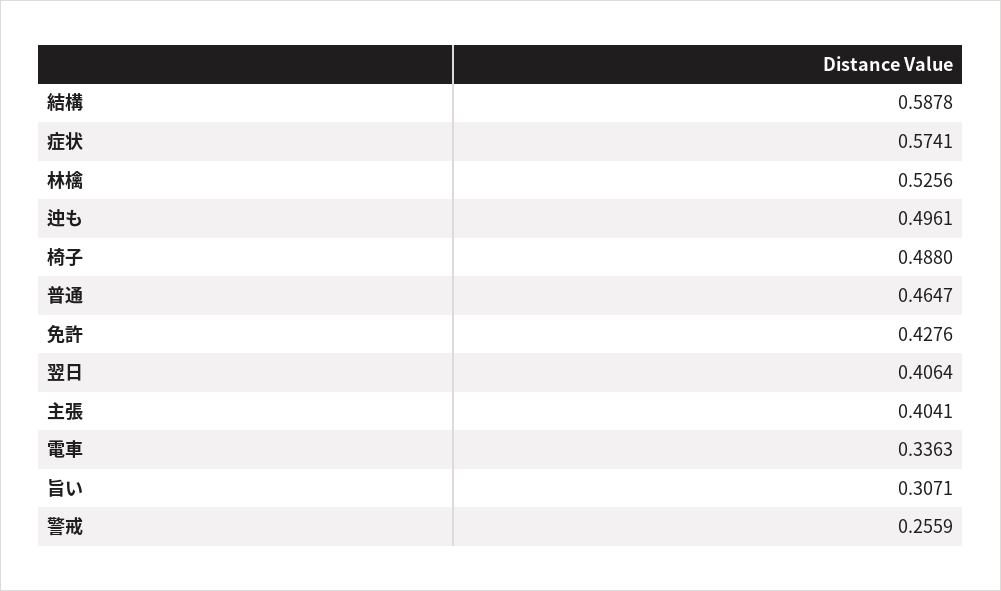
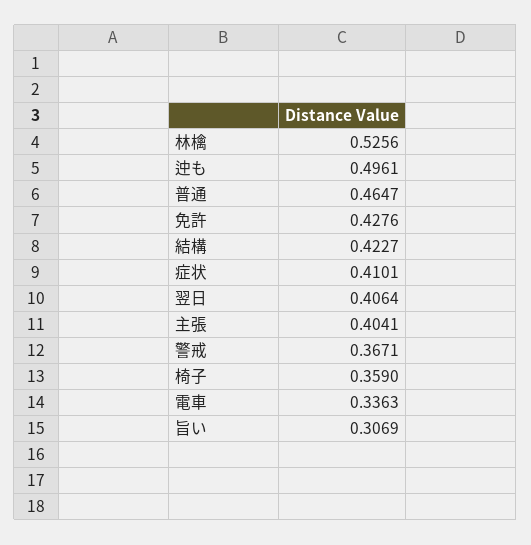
結構: 0.5878 -> 0.4227
症状: 0.5741 -> 0.4101
椅子: 0.488 -> 0.359
旨い: 0.3071 -> 0.3069
警戒: 0.2559 -> 0.3671

